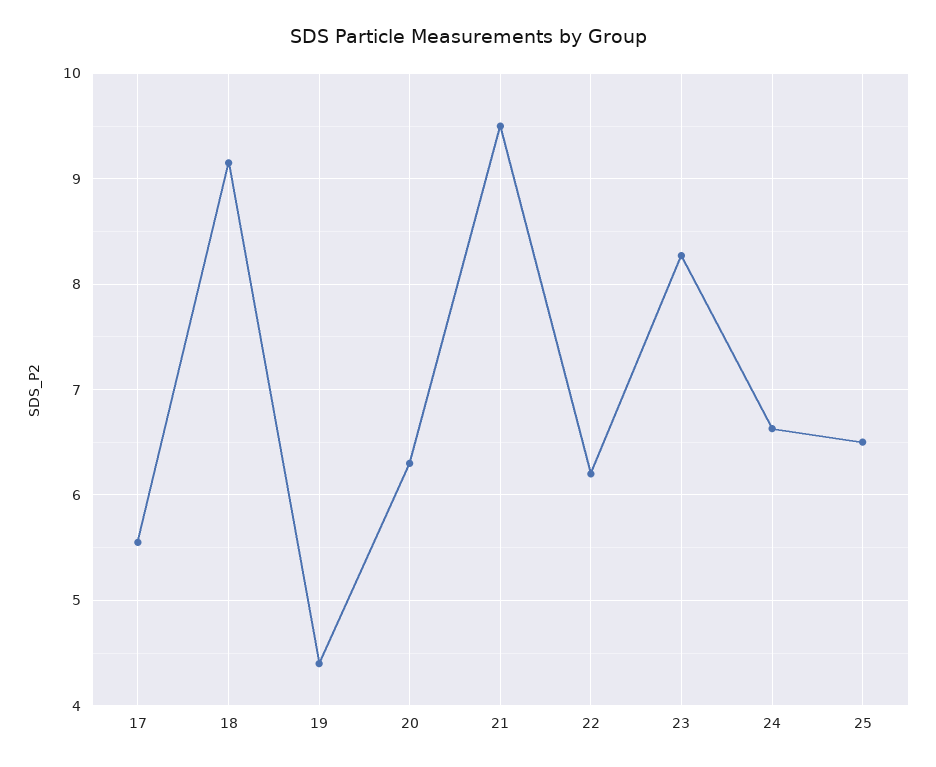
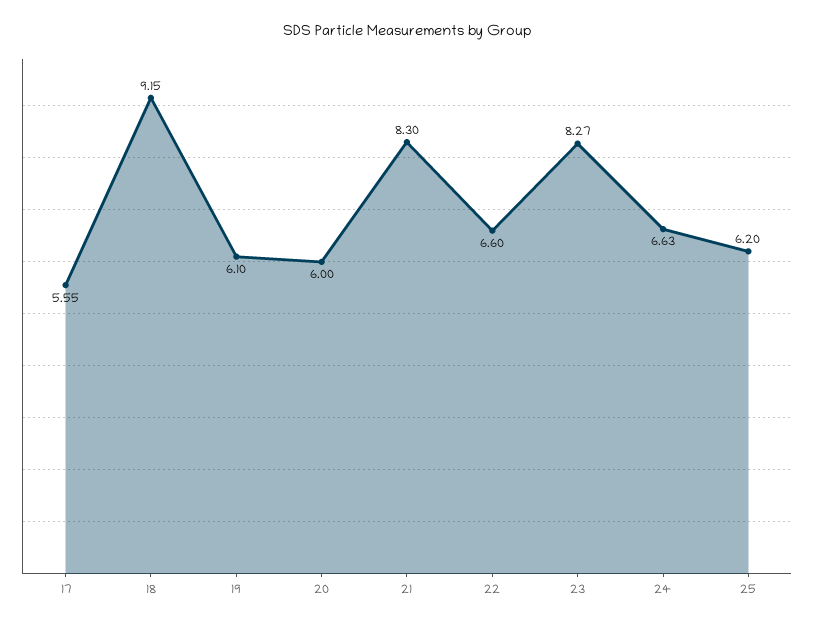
19: 4.4 -> 6.1
20: 6.3 -> 6
21: 9.5 -> 8.3
22: 6.2 -> 6.6
25: 6.5 -> 6.2

